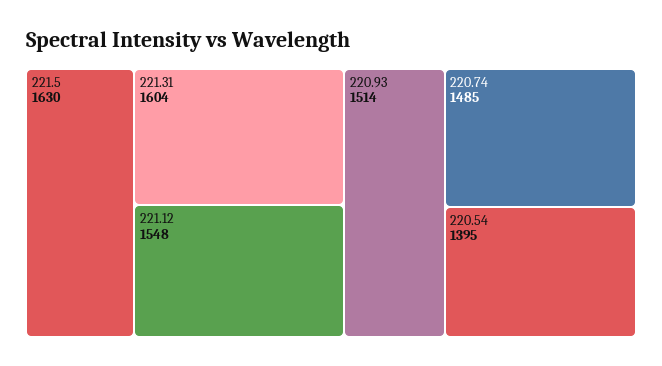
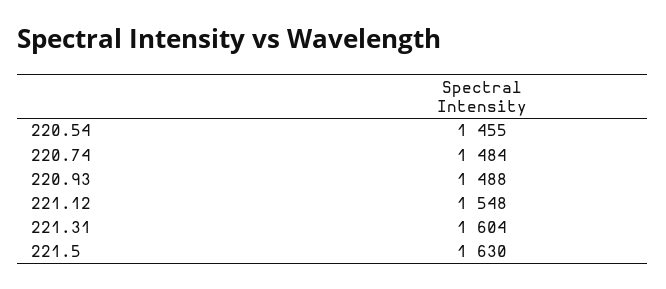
220.93: 1514 -> 1488
220.74: 1485 -> 1484
220.54: 1395 -> 1455

